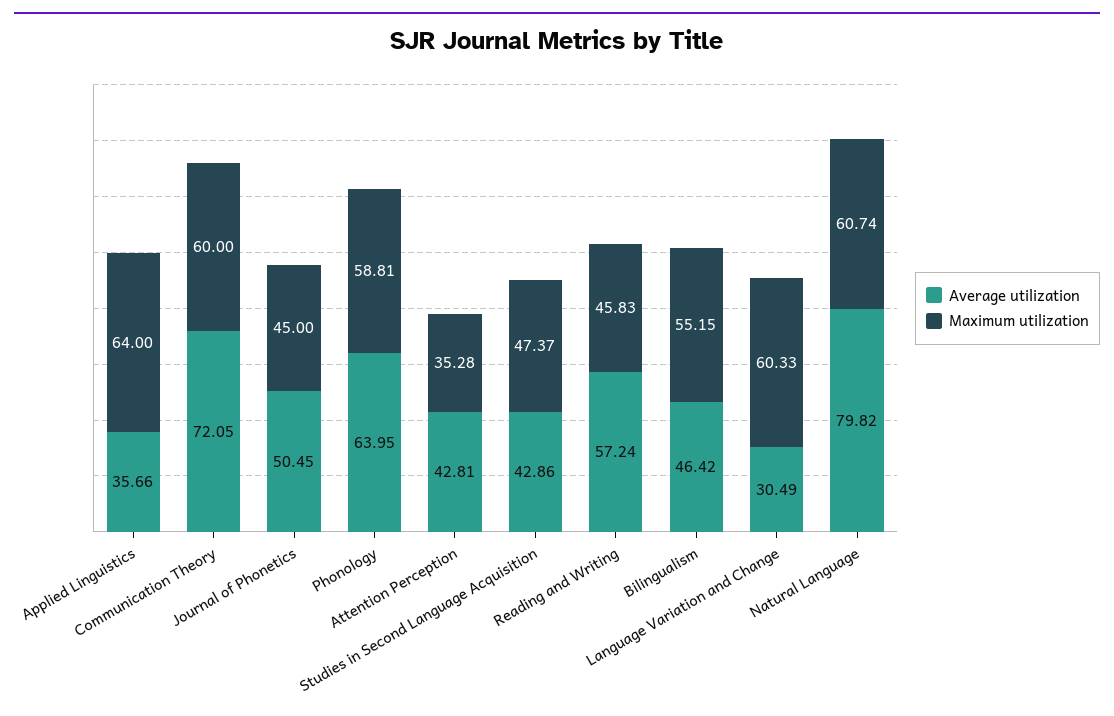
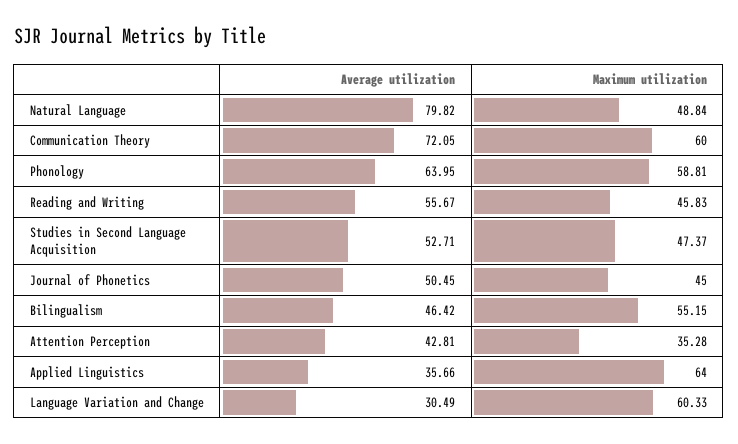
Average utilization, Studies in Second Language Acquisition: 42.86 -> 52.71
Average utilization, Reading and Writing: 57.24 -> 55.67
Maximum utilization, Natural Language: 60.74 -> 48.84

